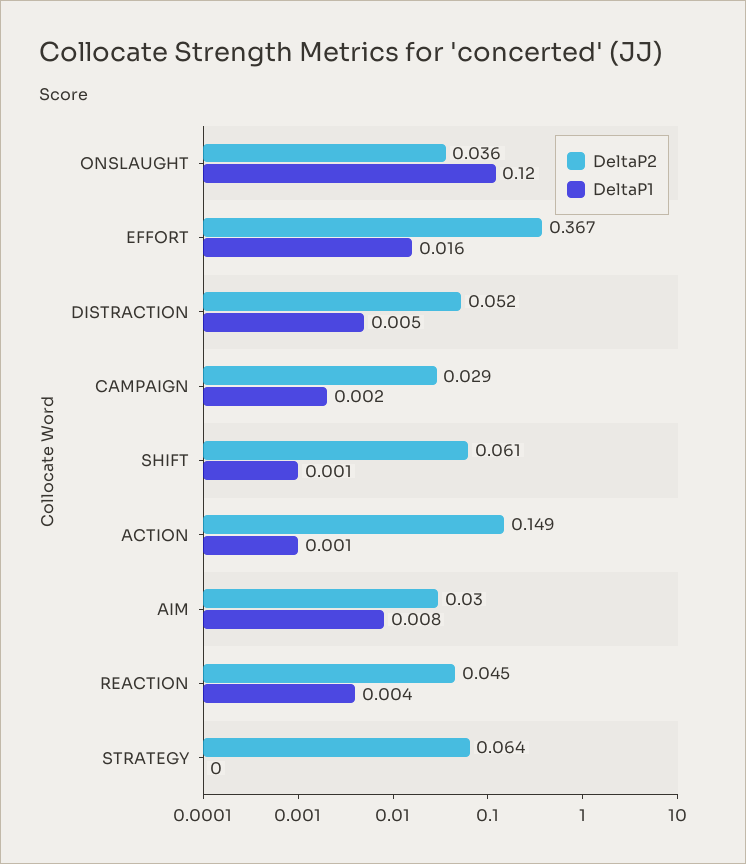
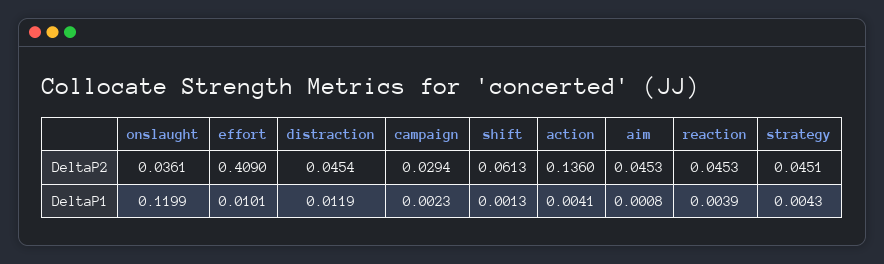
DeltaP2, EFFORT: 0.367 -> 0.409
DeltaP1, EFFORT: 0.016 -> 0.0101
DeltaP2, DISTRACTION: 0.052 -> 0.0454
DeltaP1, DISTRACTION: 0.005 -> 0.0119
DeltaP2, ACTION: 0.149 -> 0.136
DeltaP1, ACTION: 0.001 -> 0.0041
DeltaP2, AIM: 0.03 -> 0.0453
DeltaP1, AIM: 0.008 -> 0.0008
DeltaP2, STRATEGY: 0.064 -> 0.0451
DeltaP1, STRATEGY: 0 -> 0.0043

